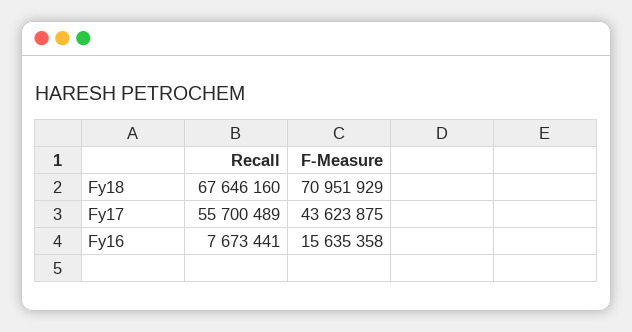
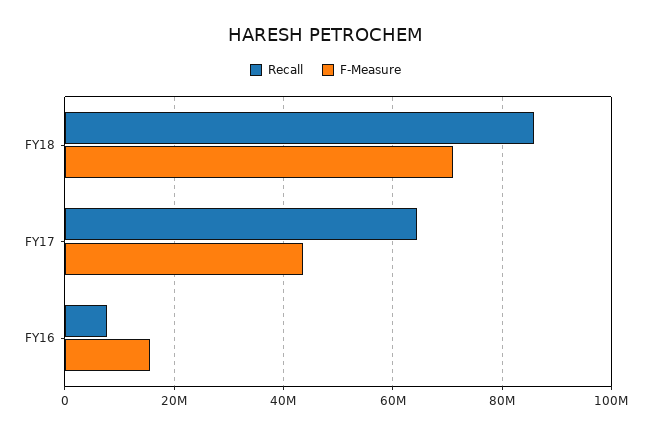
Recall, Fy18: 67646160 -> 86000000
Recall, Fy17: 55700489 -> 64000000

